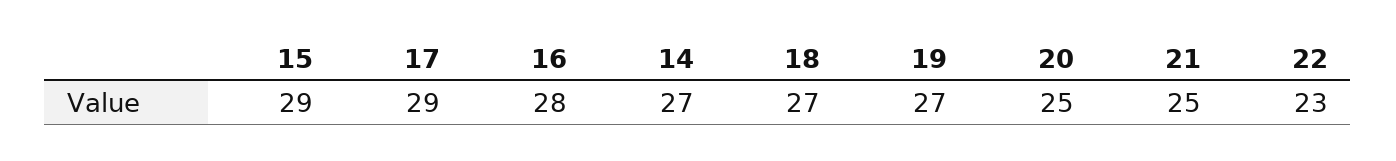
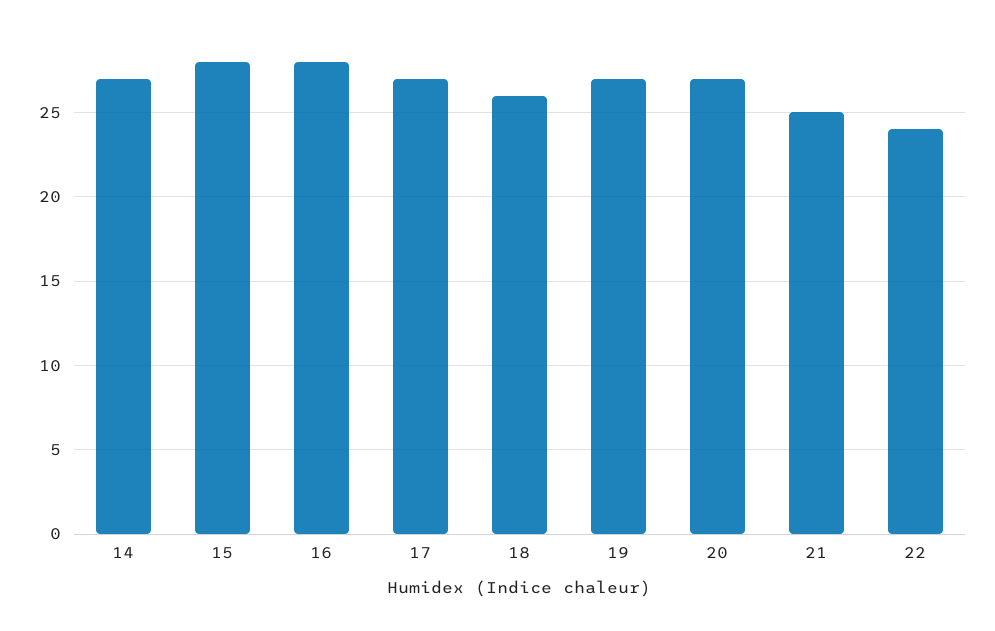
15: 29 -> 28
17: 29 -> 27
18: 27 -> 26
20: 25 -> 27
22: 23 -> 24

